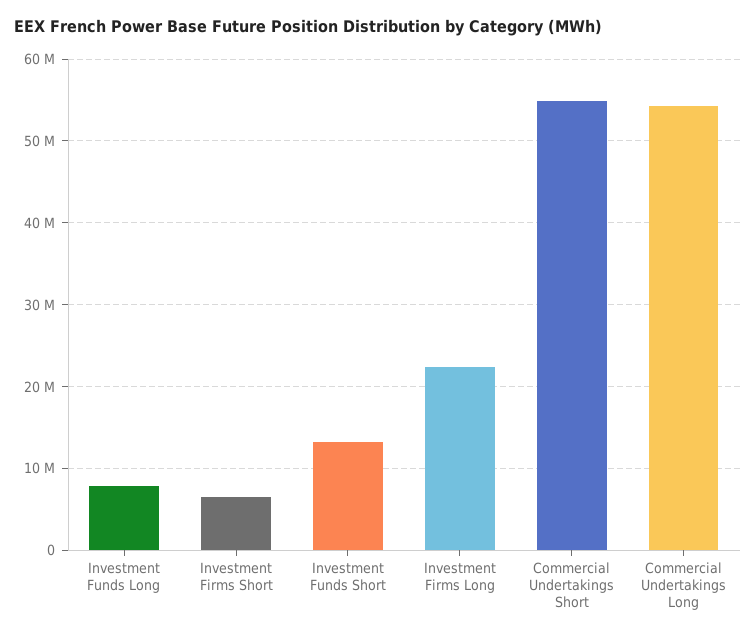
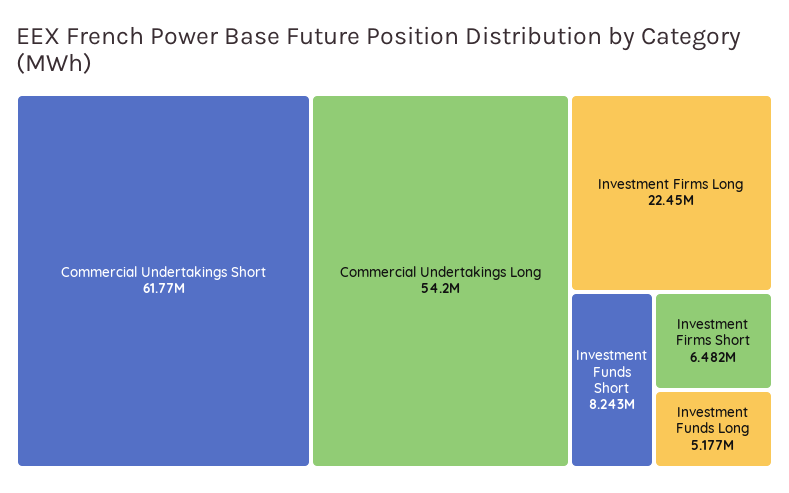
Investment Funds Long: 8000000 -> 5177000
Investment Funds Short: 13000000 -> 8243000
Commercial Undertakings Short: 55000000 -> 61770000

